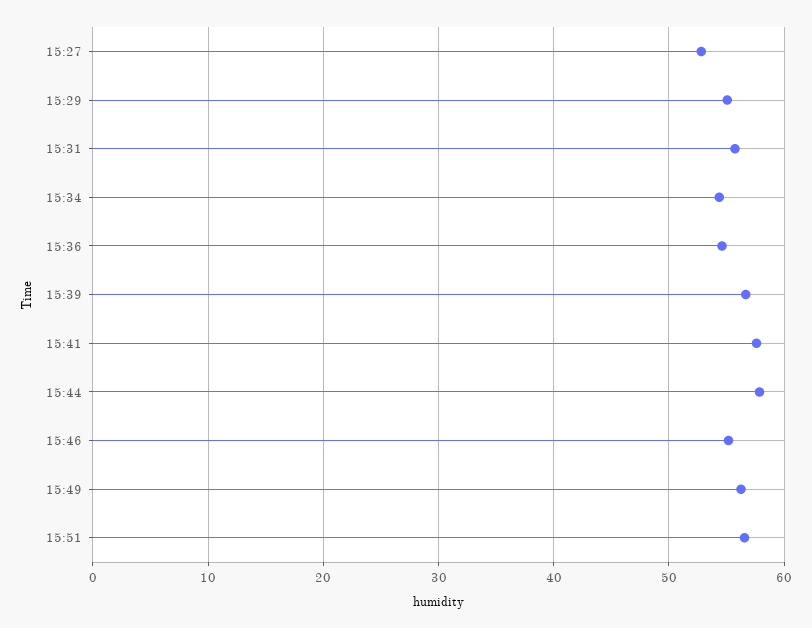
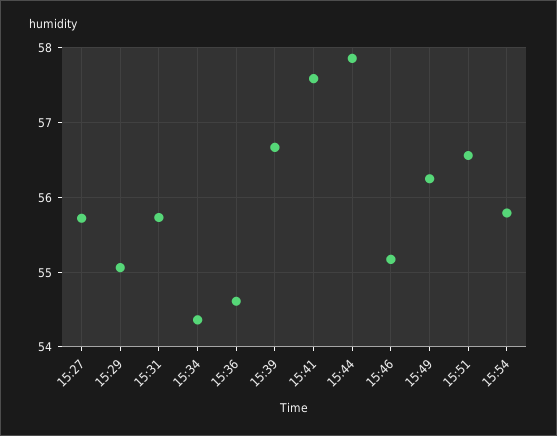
15:27: 53 -> 55.7
15:54: none -> 55.8

